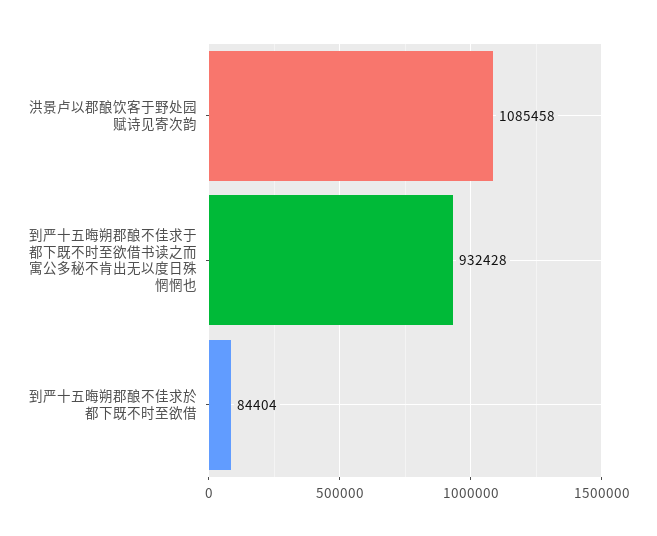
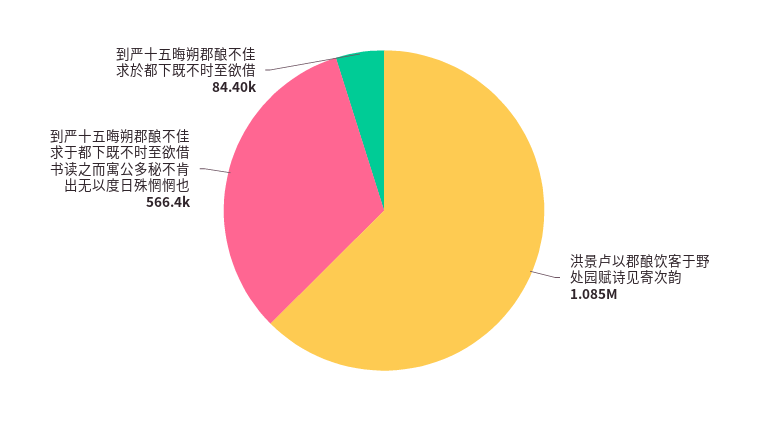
到严十五晦朔郡酿不佳求于都下既不时至欲借书读之而寓公多秘不肯出无以度日殊惘惘也: 932428 -> 566400

